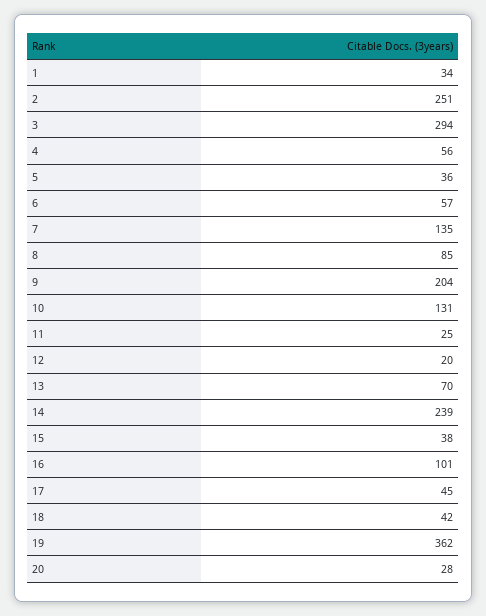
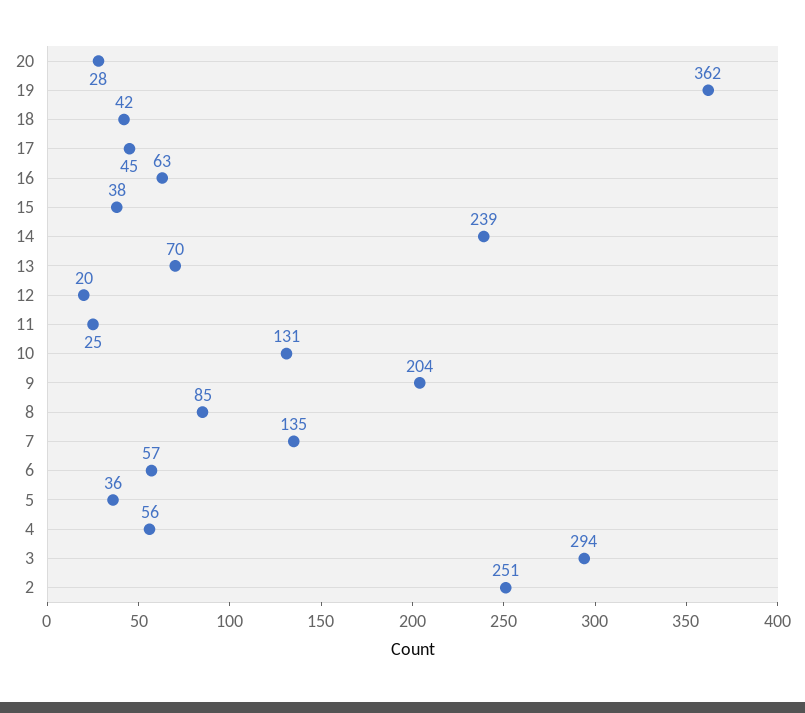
1: 34 -> none
16: 101 -> 63

